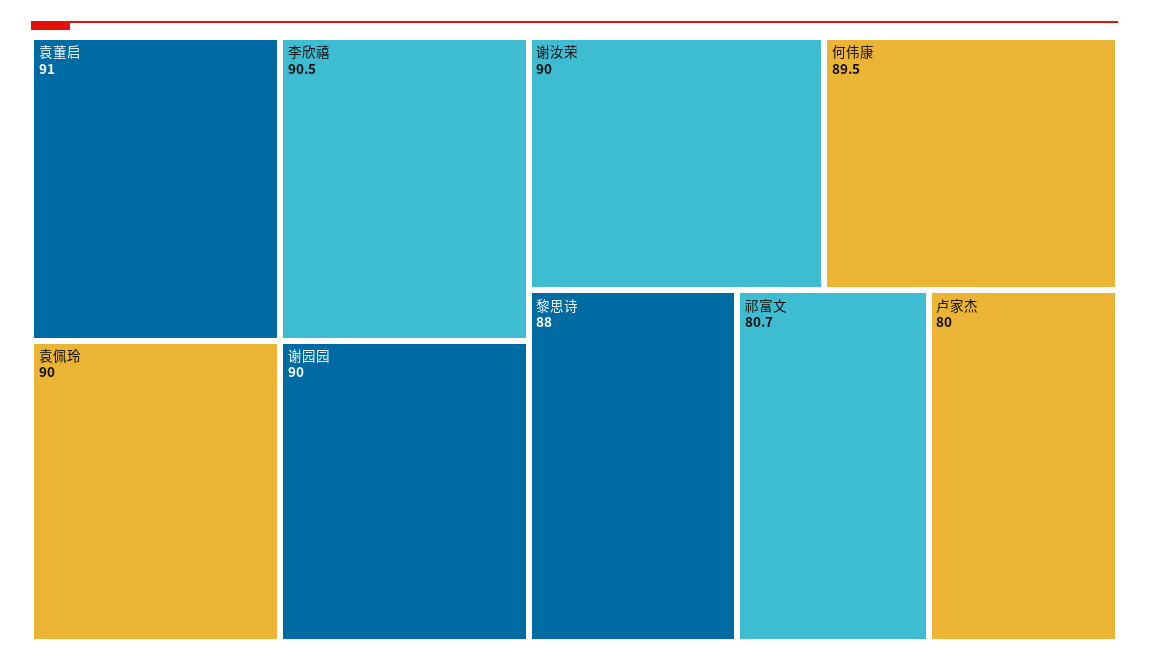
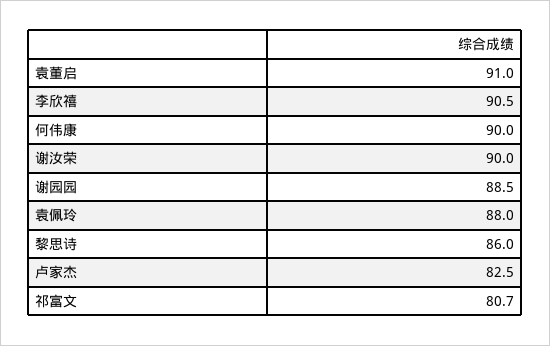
袁佩玲: 90 -> 88
谢园园: 90 -> 88.5
何伟康: 89.5 -> 90
黎思诗: 88 -> 86
卢家杰: 80 -> 82.5

